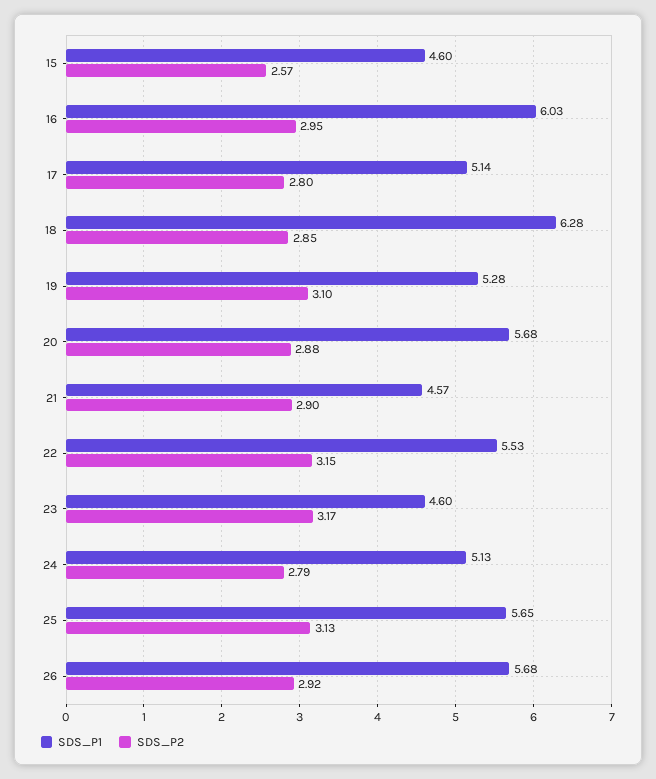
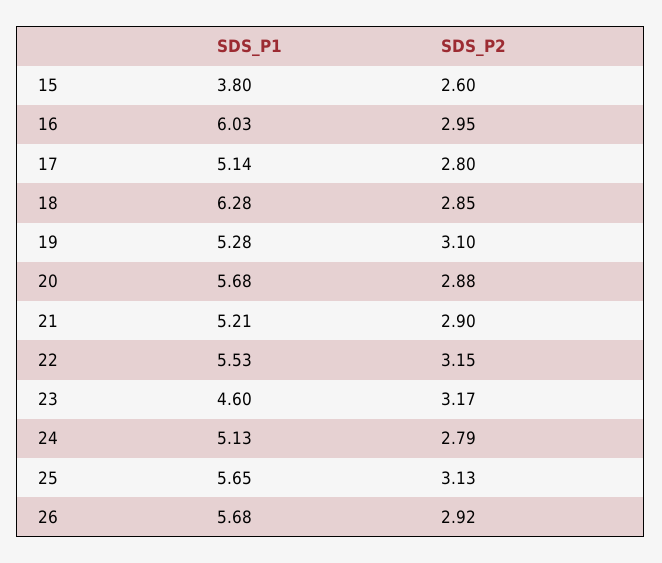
SDS_P1, 15: 4.6 -> 3.8
SDS_P2, 15: 2.57 -> 2.6
SDS_P1, 21: 4.57 -> 5.21

